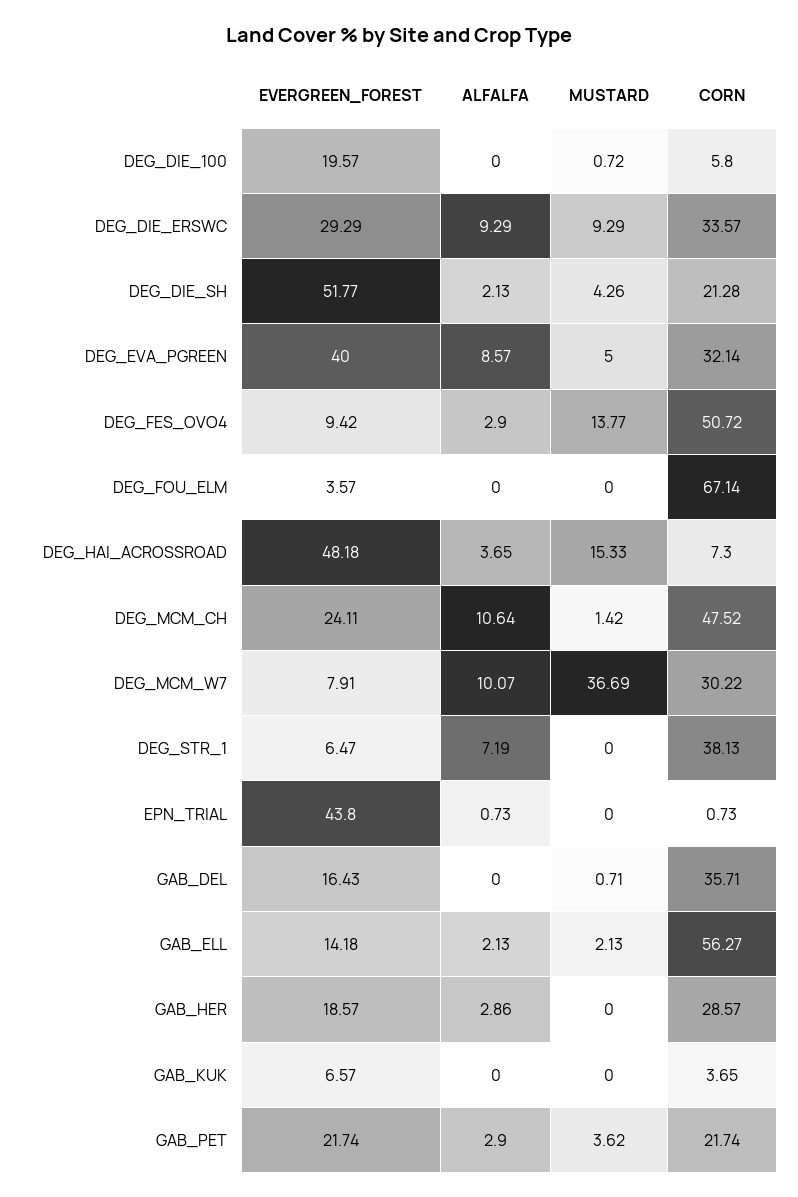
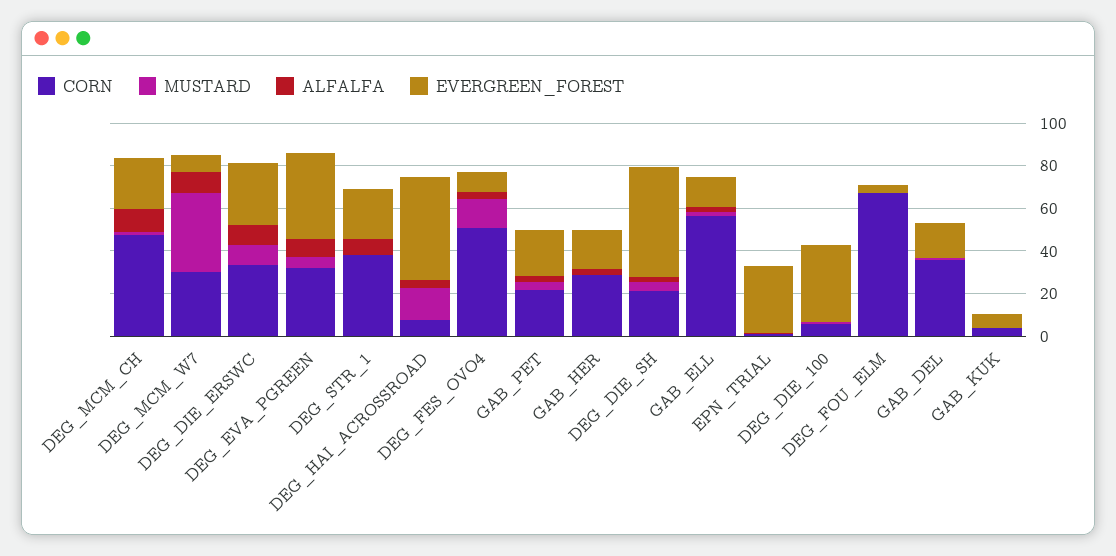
EVERGREEN_FOREST, DEG_DIE_100: 19.57 -> 35
EVERGREEN_FOREST, DEG_STR_1: 6.47 -> 25
EVERGREEN_FOREST, EPN_TRIAL: 43.8 -> 30

